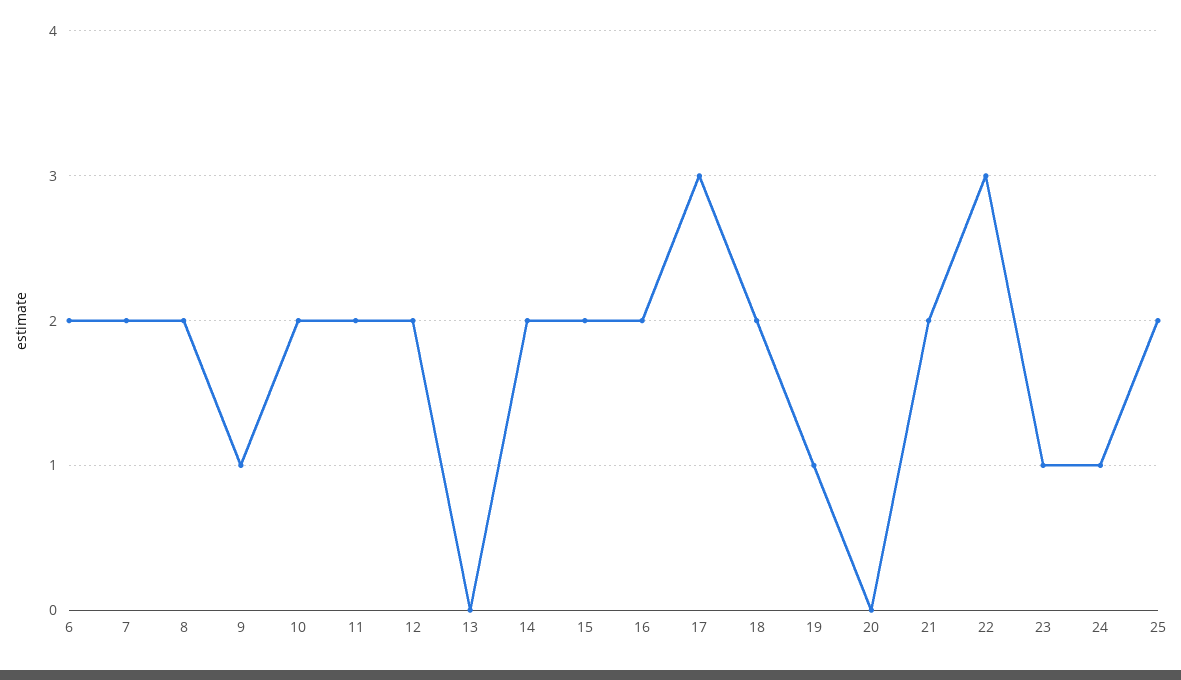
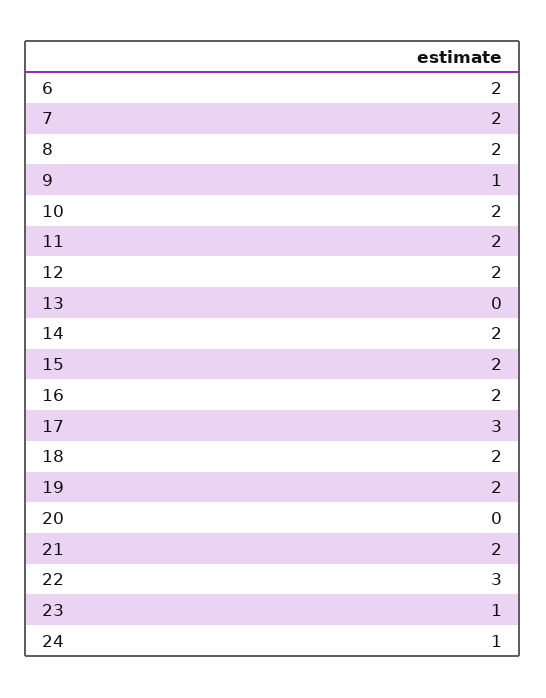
19: 1 -> 2
25: 2 -> none

